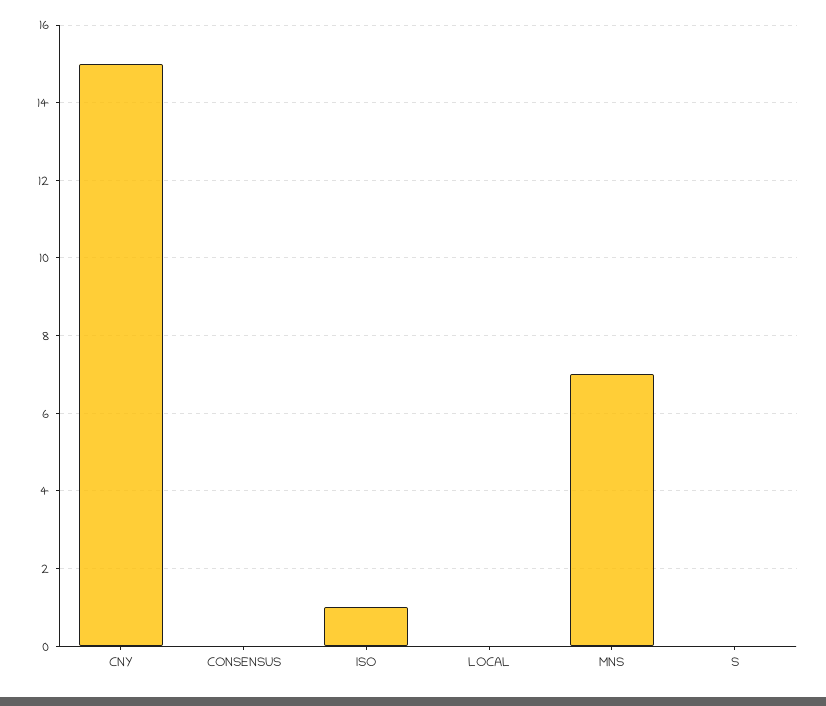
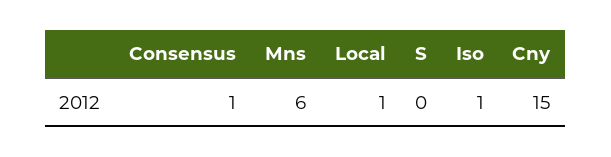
CONSENSUS: 0 -> 1
LOCAL: 0 -> 1
MNS: 7 -> 6

